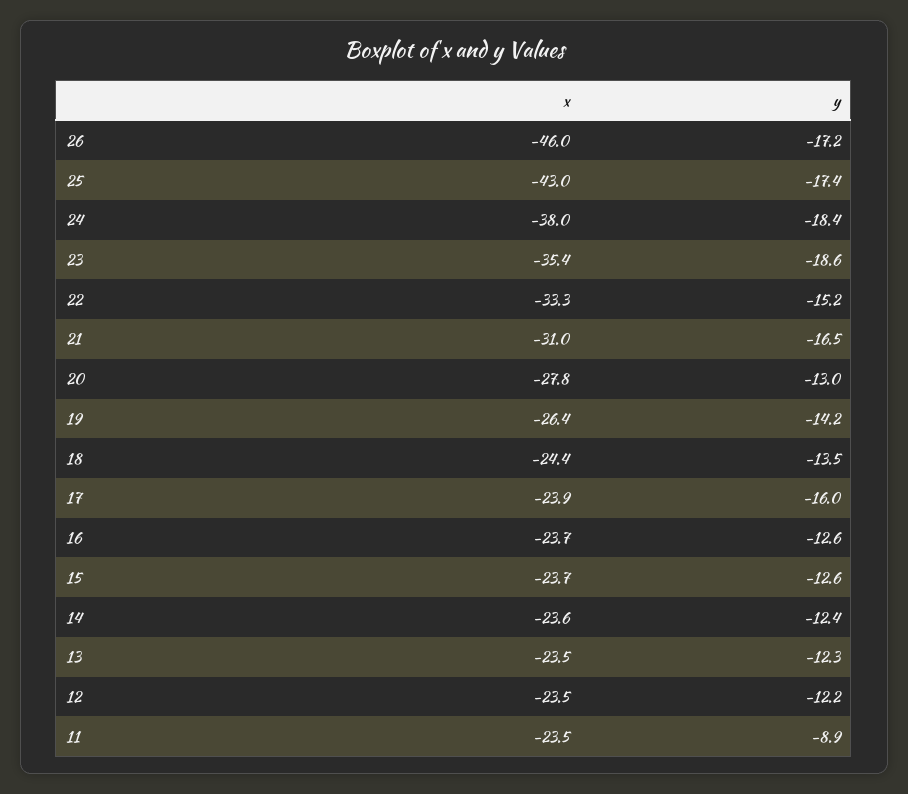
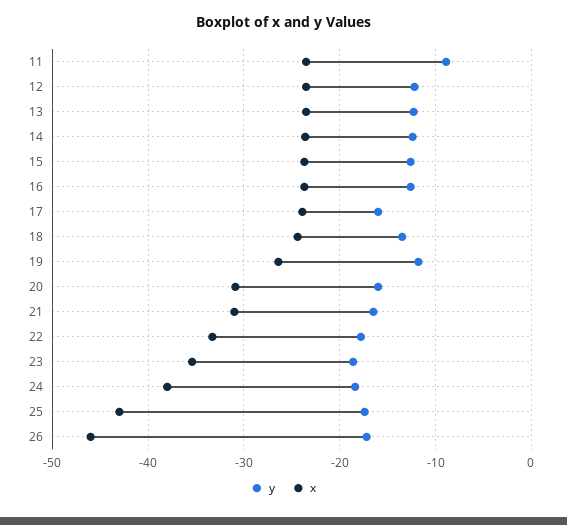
y, 22: -15.2 -> -18
x, 20: -27.8 -> -31
y, 20: -13 -> -16
y, 19: -14.2 -> -12

